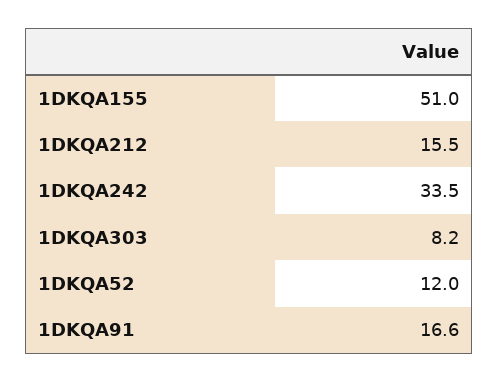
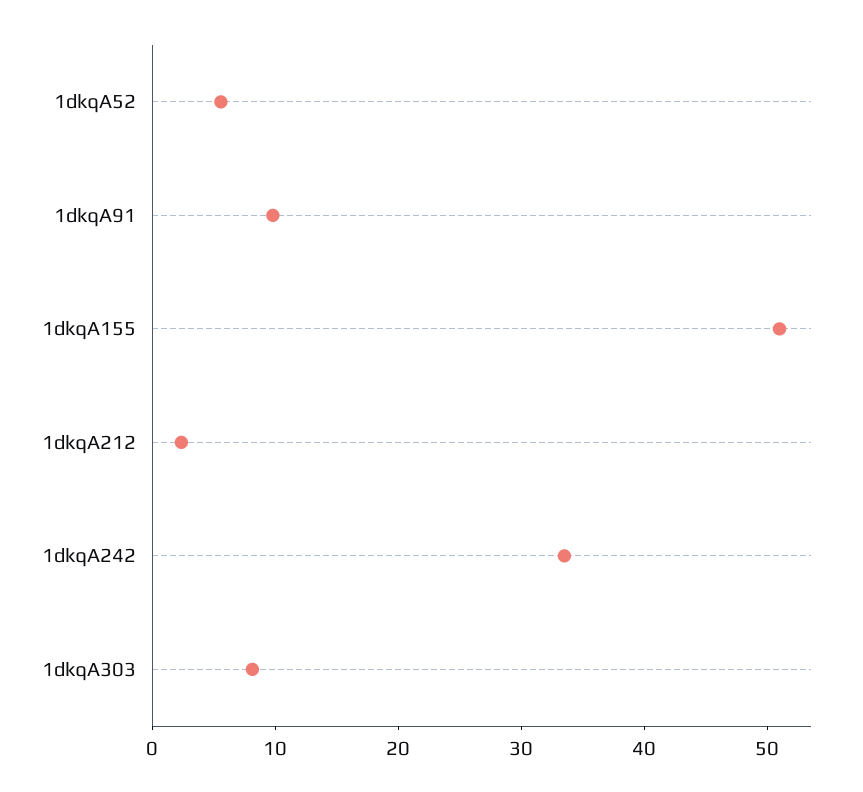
1DKQA212: 15.5 -> 2
1DKQA52: 12 -> 6
1DKQA91: 16.6 -> 10

